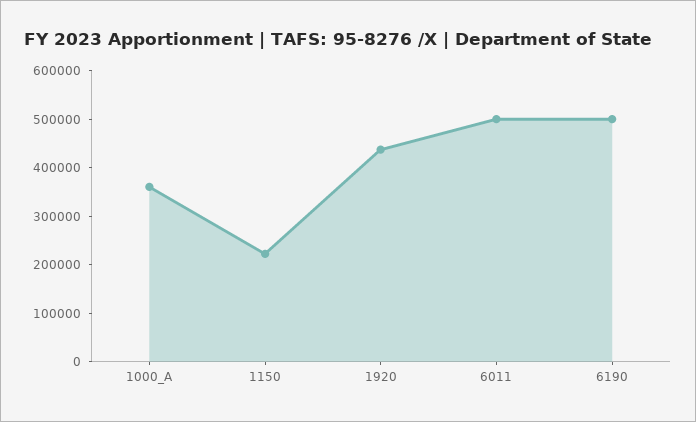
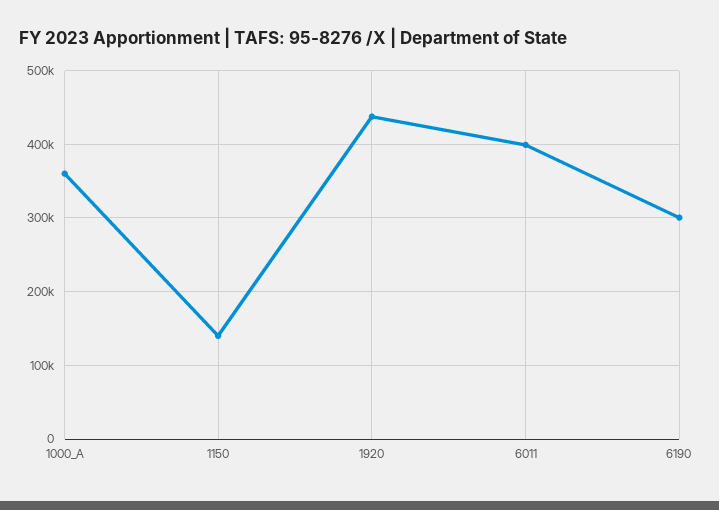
1150: 220000 -> 140000
6011: 500000 -> 400000
6190: 500000 -> 300000

